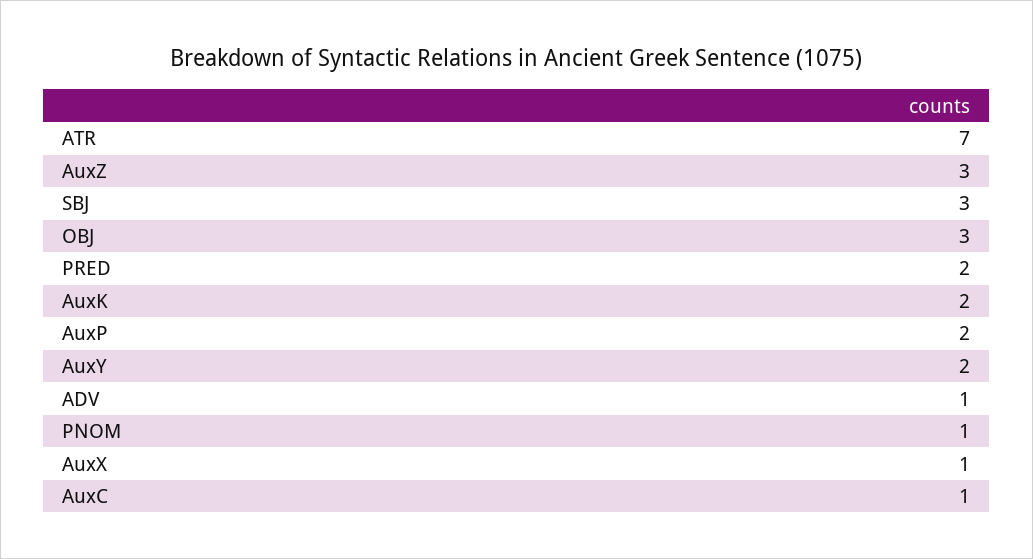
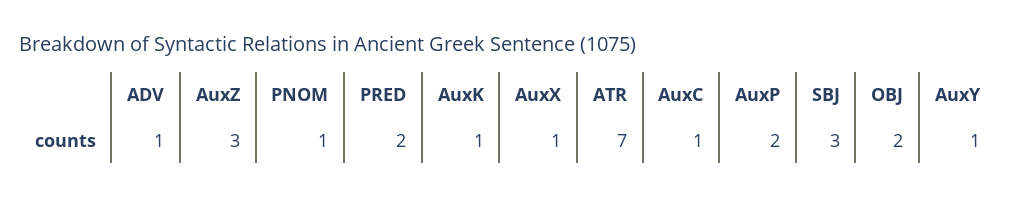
OBJ: 3 -> 2
AuxK: 2 -> 1
AuxY: 2 -> 1

